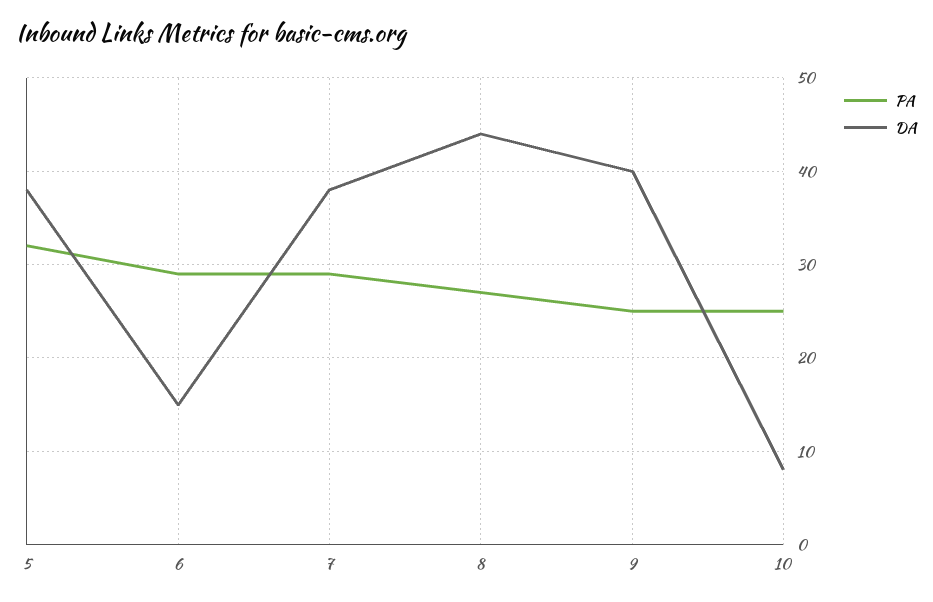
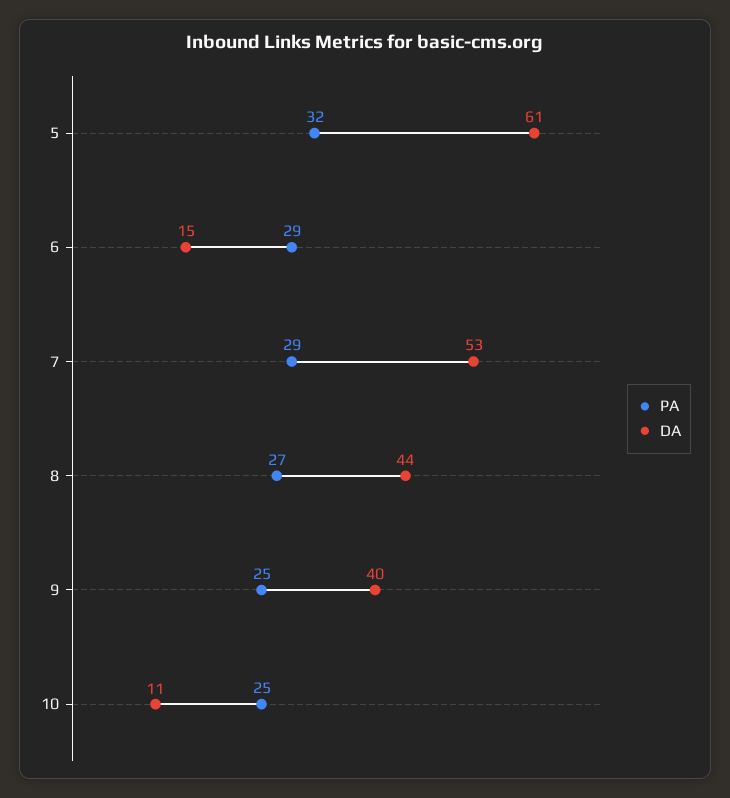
DA, 5: 38 -> 61
DA, 7: 38 -> 53
DA, 10: 8 -> 11

